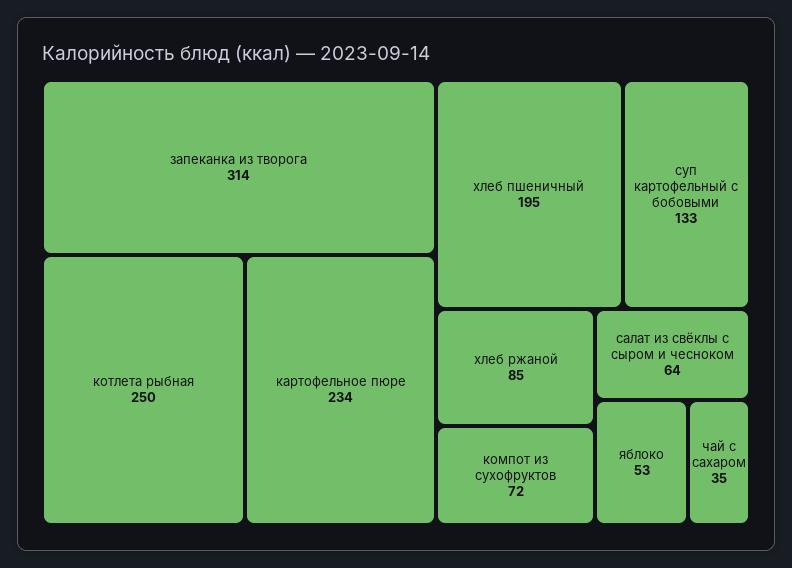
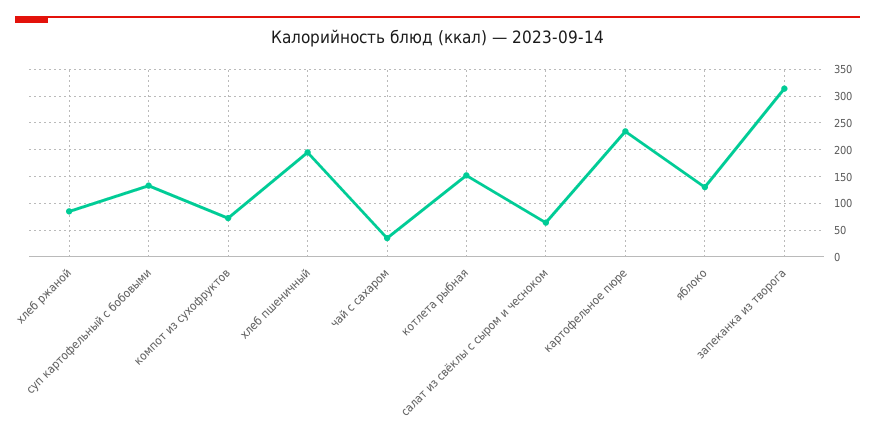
котлета рыбная: 250 -> 150
яблоко: 53 -> 125

